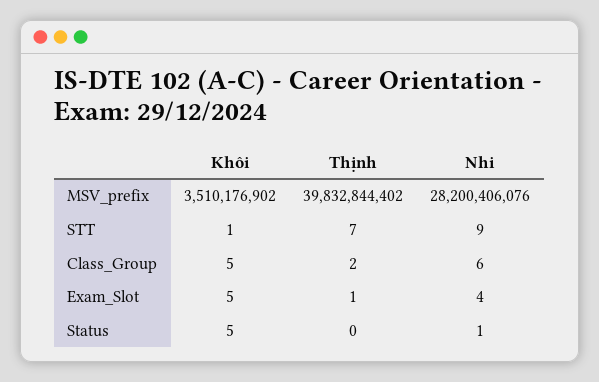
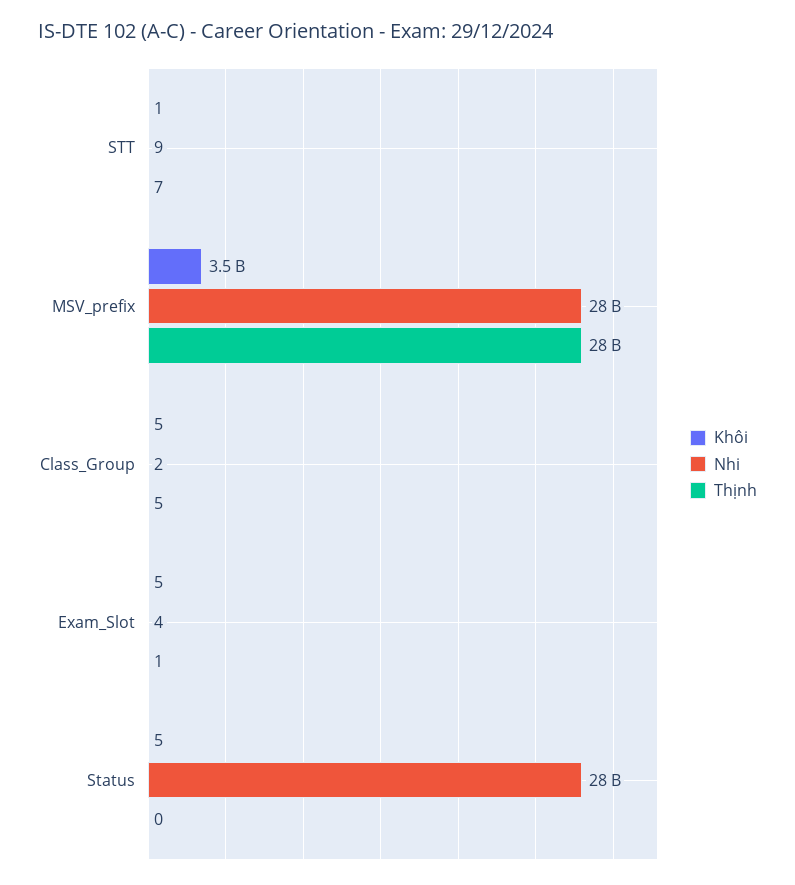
Thịnh, MSV_prefix: 39832844402 -> 28000000000
Thịnh, Class_Group: 2 -> 5
Nhi, Class_Group: 6 -> 2
Nhi, Status: 1 -> 28000000000

